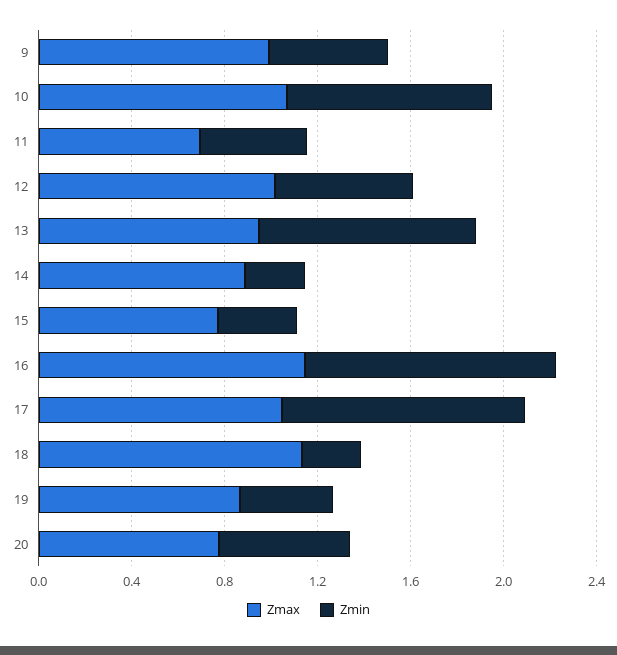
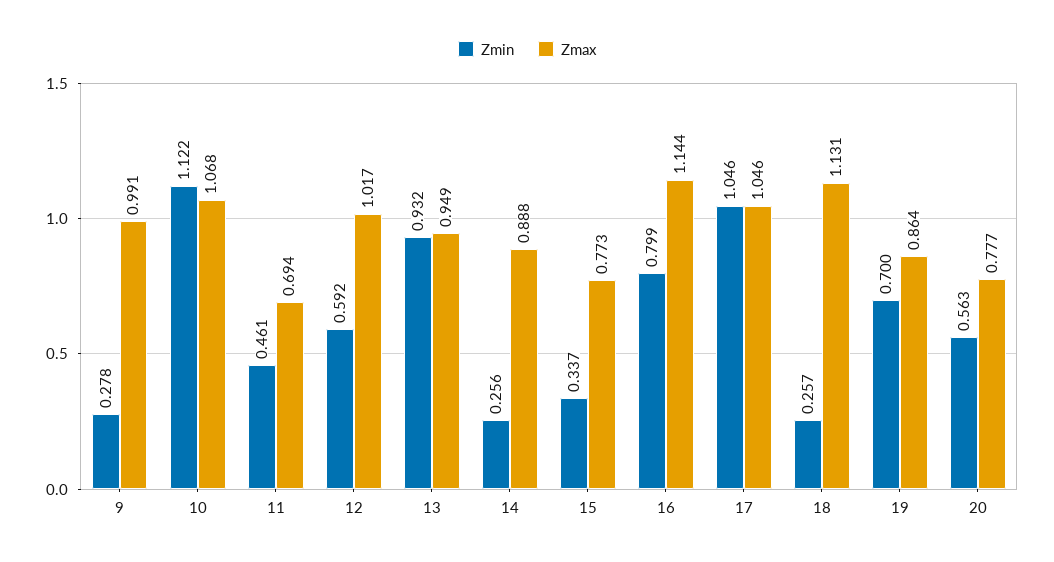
Zmin, 9: 0.5 -> 0.278
Zmin, 10: 0.9 -> 1.122
Zmin, 16: 1.1 -> 0.799
Zmin, 19: 0.4 -> 0.7

